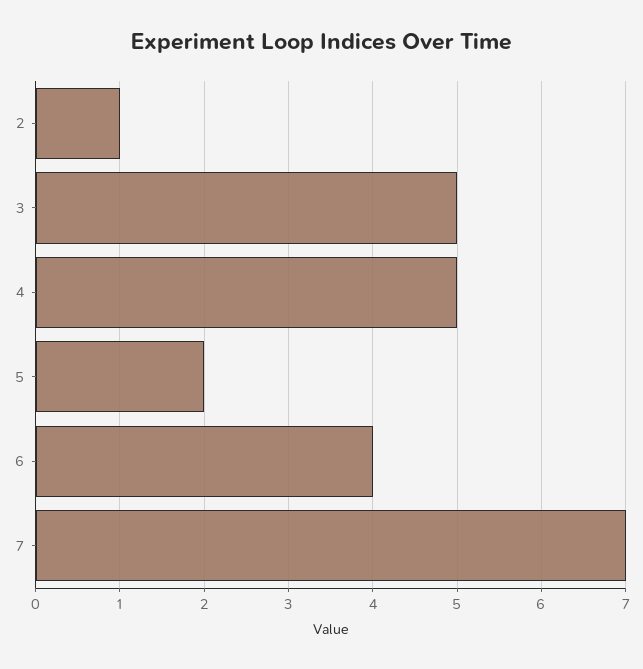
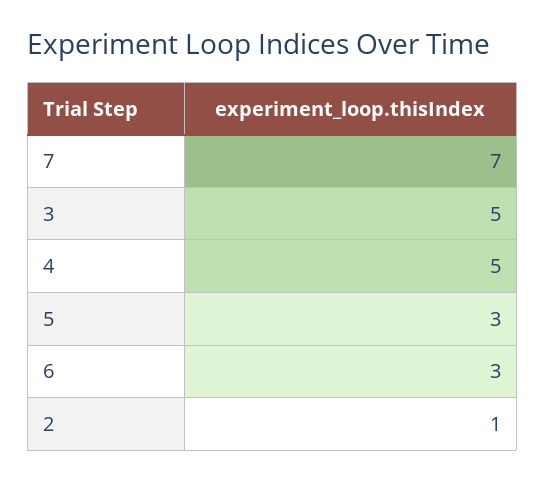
5: 2 -> 3
6: 4 -> 3

